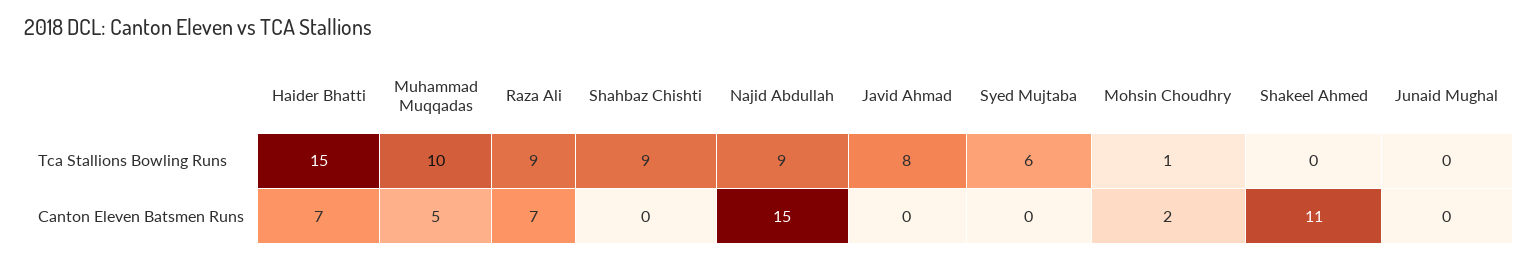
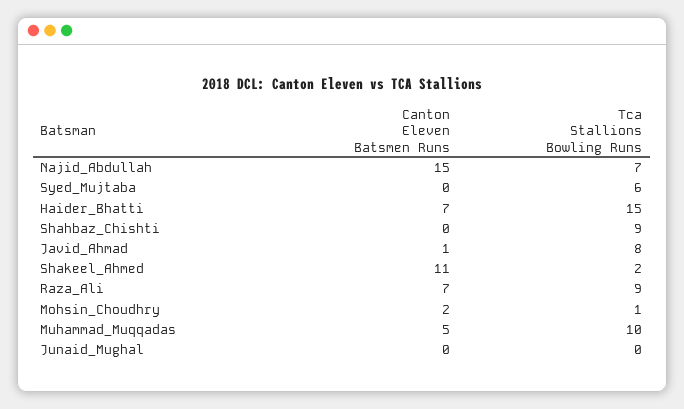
Najid Abdullah, Tca Stallions Bowling Runs: 9 -> 7
Shakeel Ahmed, Tca Stallions Bowling Runs: 0 -> 2
Javid Ahmad, Canton Eleven Batsmen Runs: 0 -> 1

